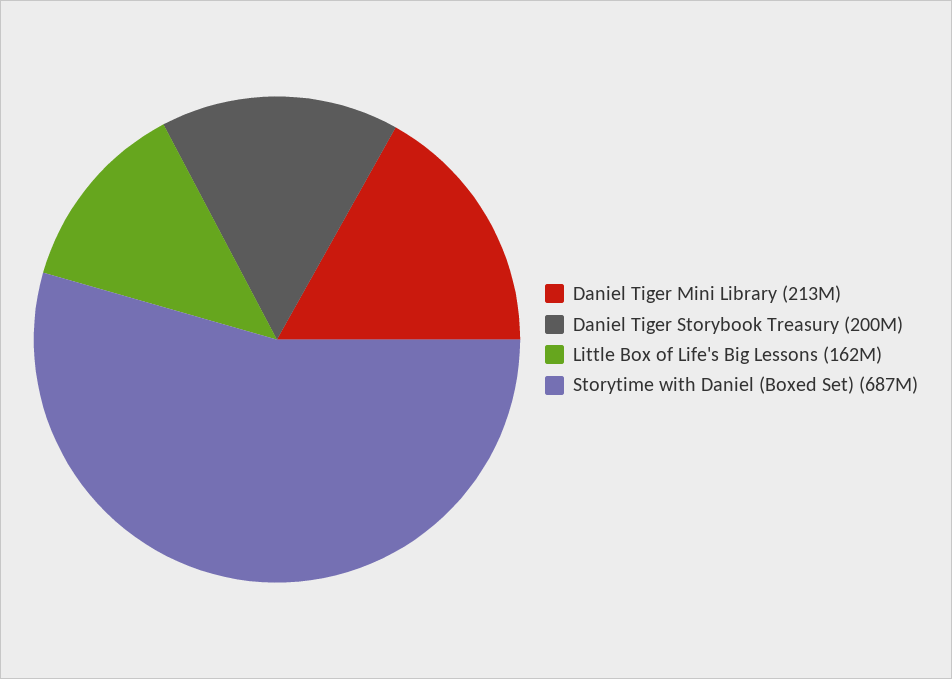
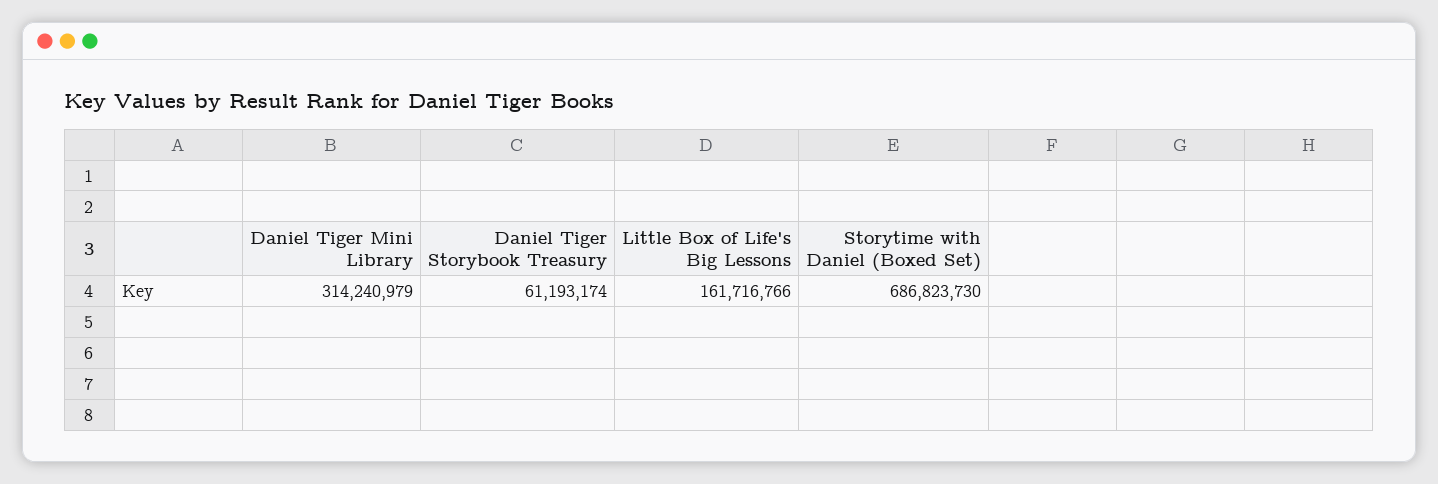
Daniel Tiger Mini Library: 213000000 -> 314240979
Daniel Tiger Storybook Treasury: 200000000 -> 61193174

